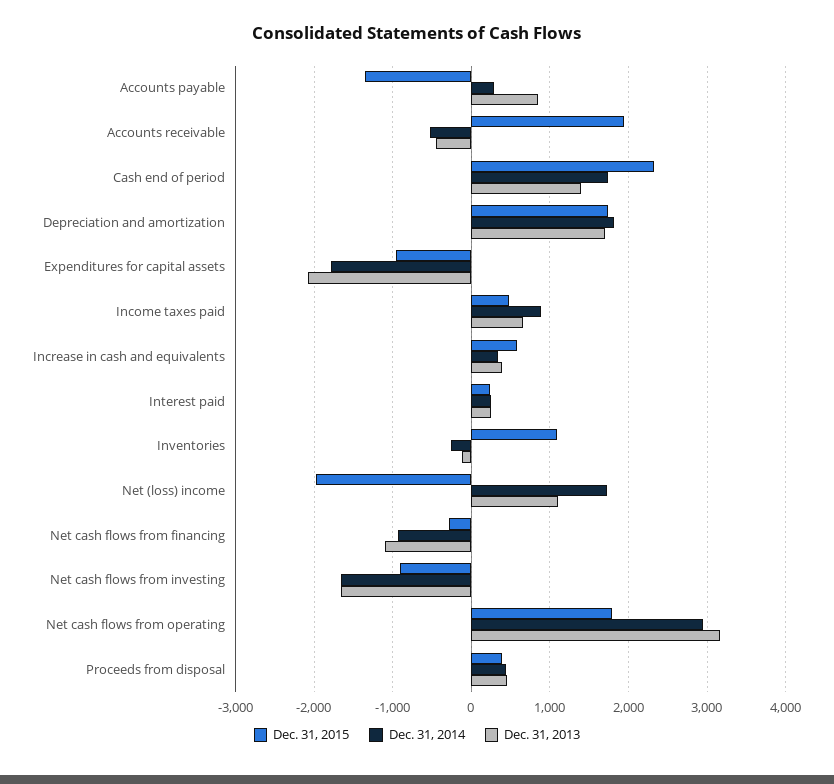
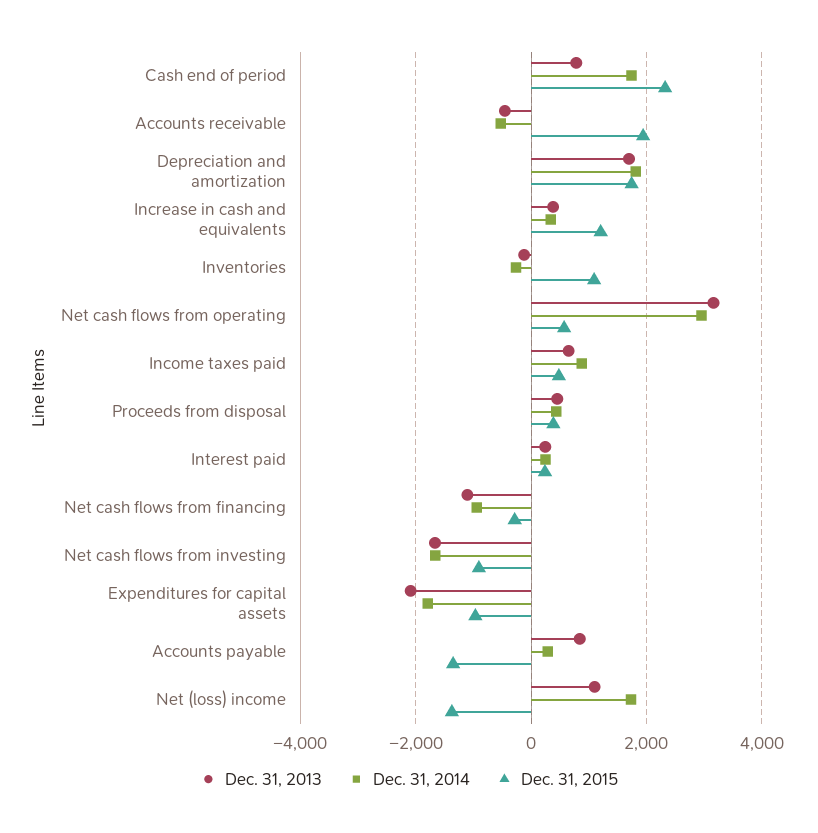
Dec. 31, 2013, Cash end of period: 1400 -> 800
Dec. 31, 2015, Increase in cash and equivalents: 600 -> 1200
Dec. 31, 2015, Net (loss) income: -2000 -> -1400
Dec. 31, 2015, Net cash flows from operating: 1800 -> 600

